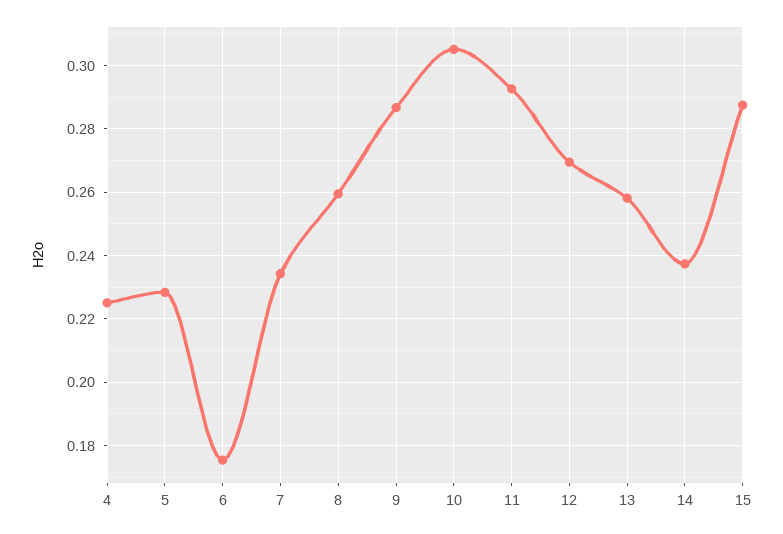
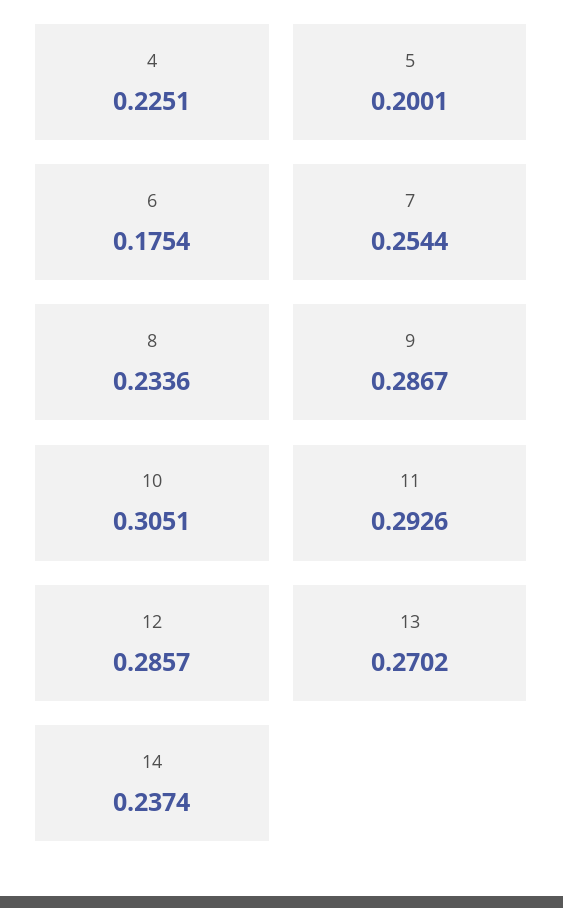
5: 0.228 -> 0.2001
7: 0.234 -> 0.2544
8: 0.26 -> 0.2336
12: 0.27 -> 0.2857
13: 0.258 -> 0.2702
15: 0.288 -> none

